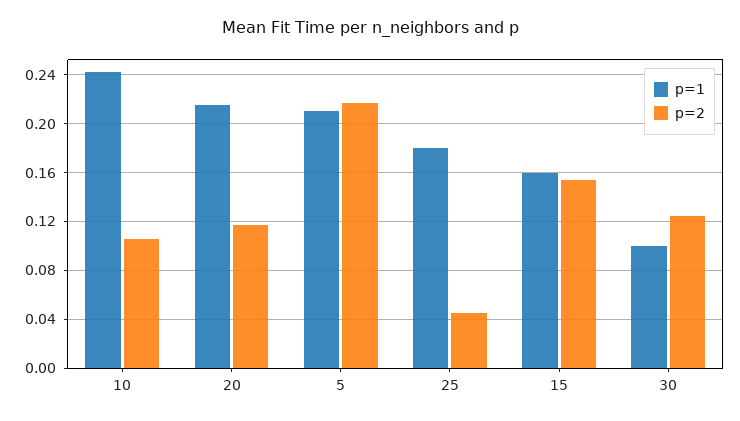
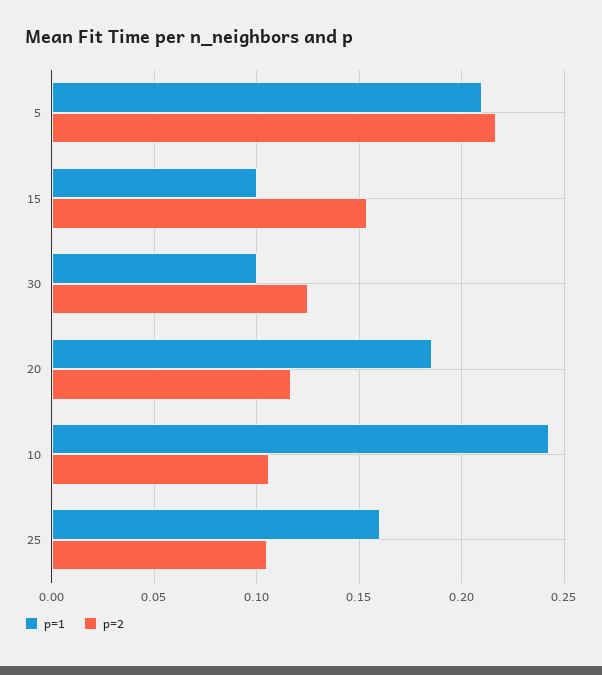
p=1, 20: 0.215 -> 0.185
p=1, 25: 0.18 -> 0.16
p=2, 25: 0.045 -> 0.105
p=1, 15: 0.16 -> 0.1

